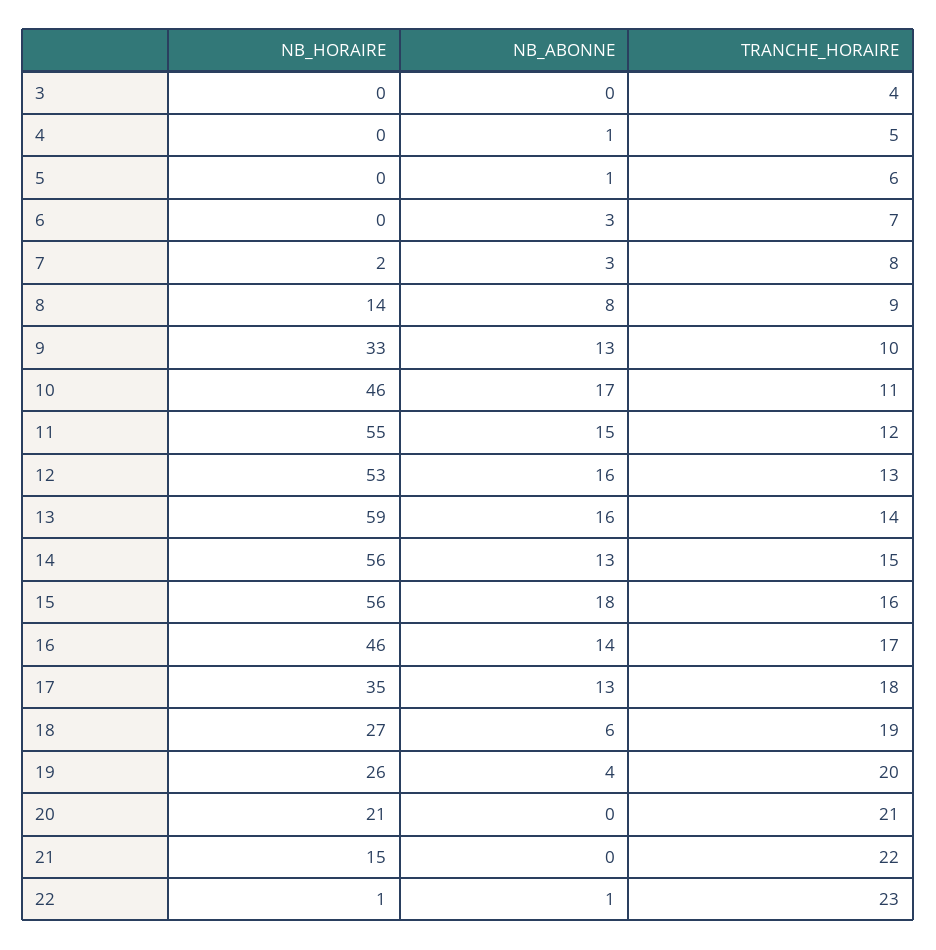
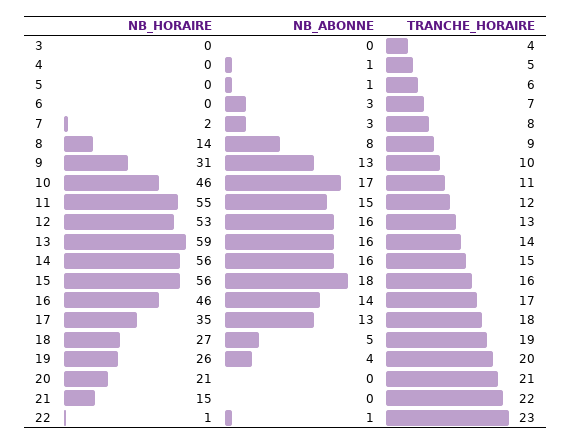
NB_HORAIRE, 9: 33 -> 31
NB_ABONNE, 14: 13 -> 16
NB_ABONNE, 18: 6 -> 5

